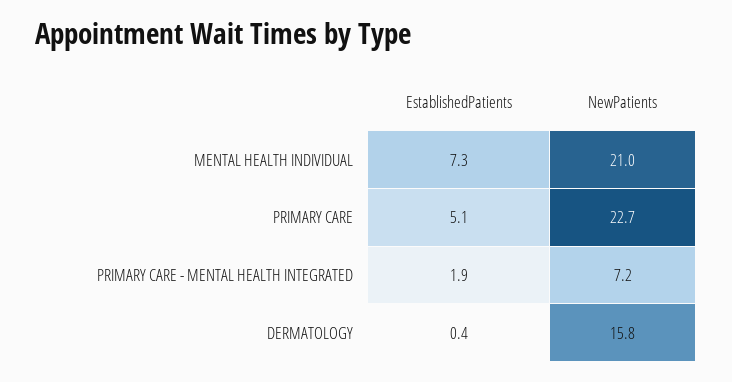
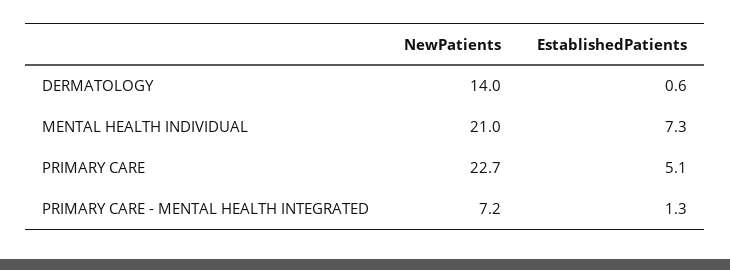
EstablishedPatients, PRIMARY CARE - MENTAL HEALTH INTEGRATED: 1.9 -> 1.3
EstablishedPatients, DERMATOLOGY: 0.4 -> 0.6
NewPatients, DERMATOLOGY: 15.8 -> 14

